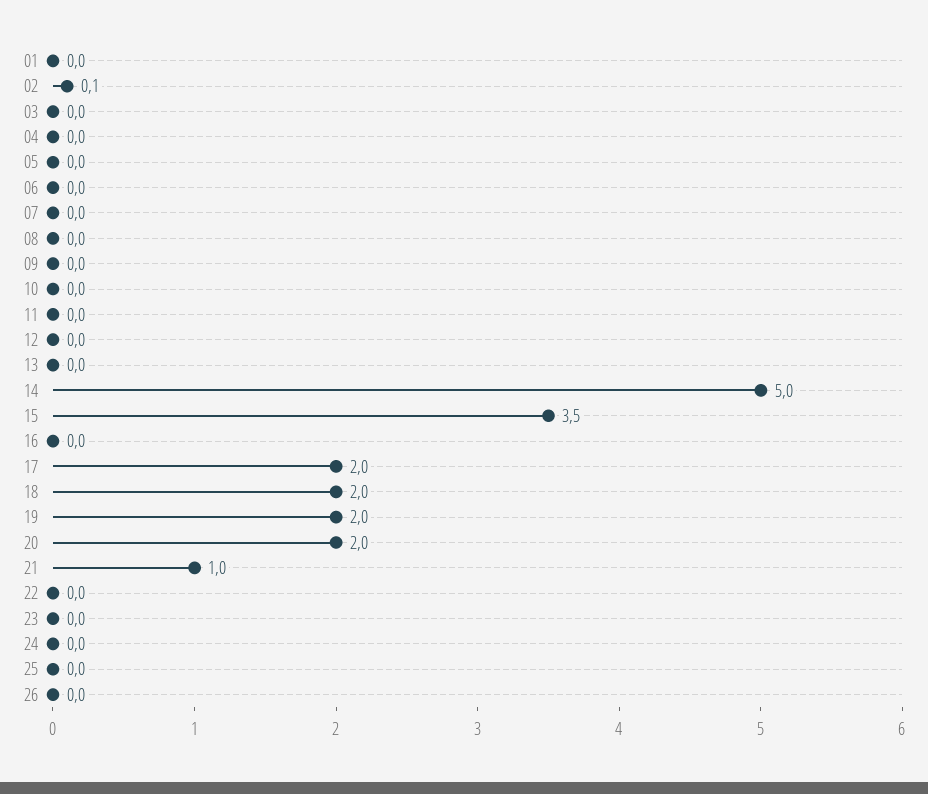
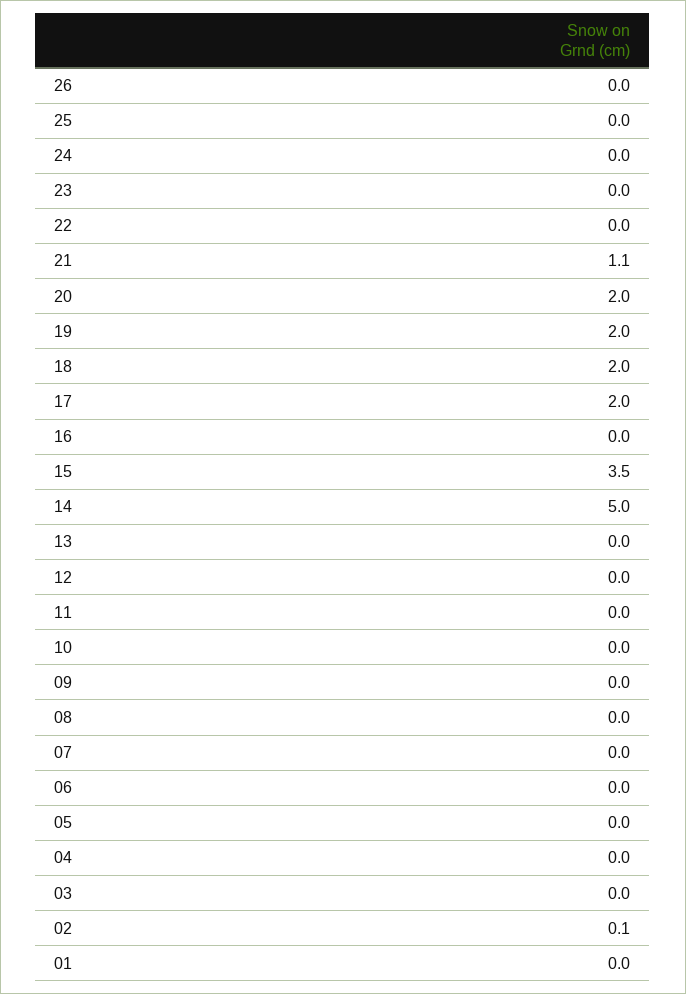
21: 1 -> 1.1

